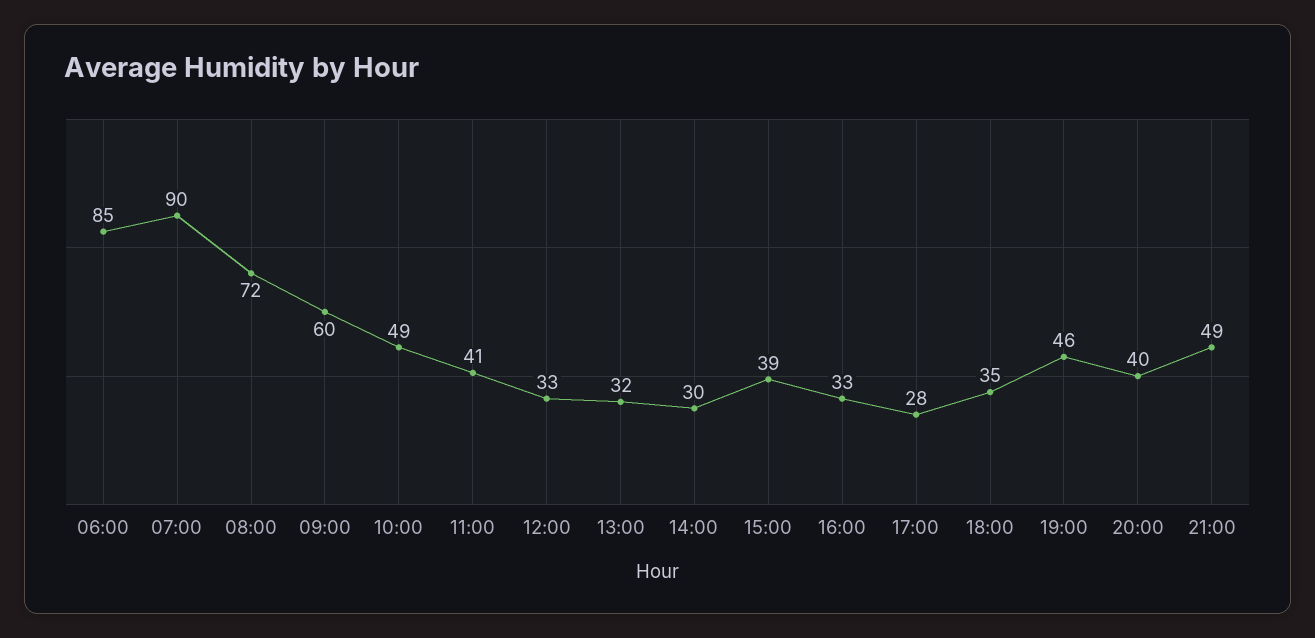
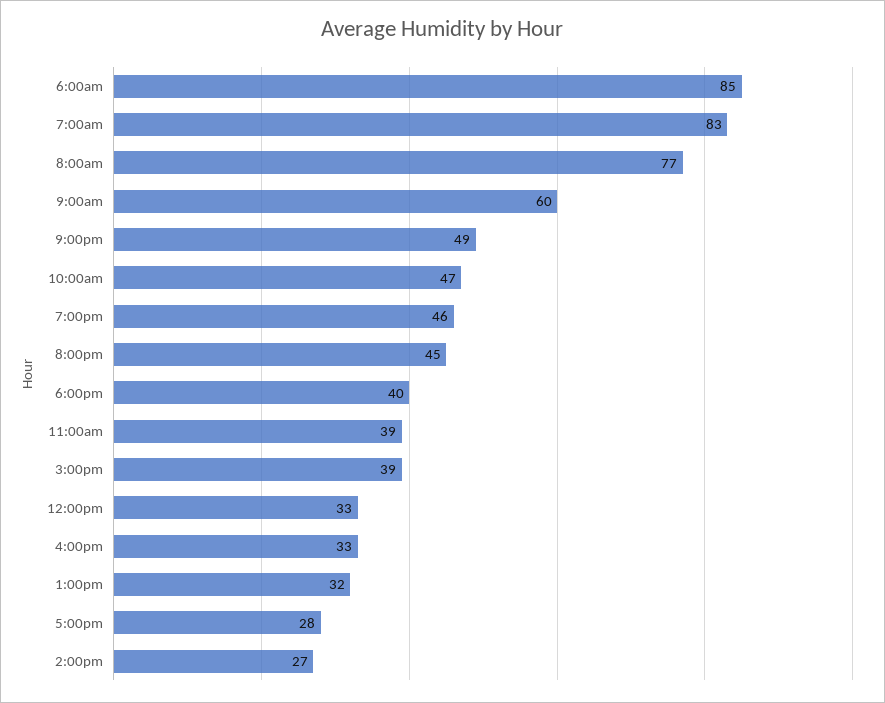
07:00: 90 -> 83
08:00: 72 -> 77
10:00: 49 -> 47
11:00: 41 -> 39
14:00: 30 -> 27
18:00: 35 -> 40
20:00: 40 -> 45

